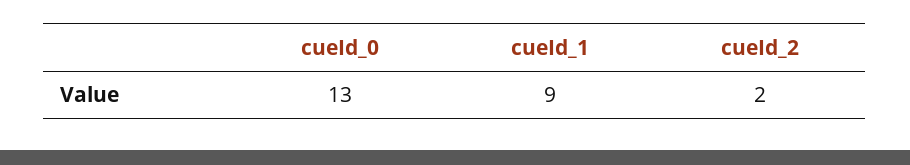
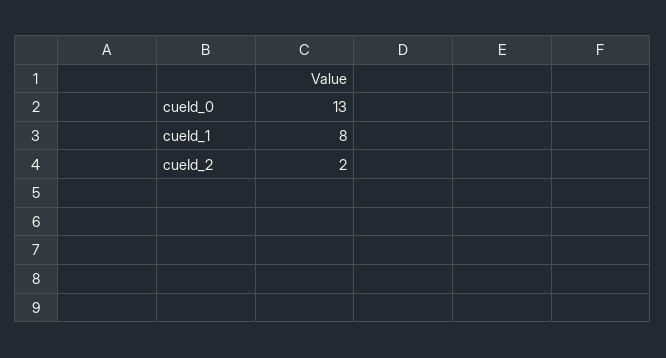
cueId_1: 9 -> 8

